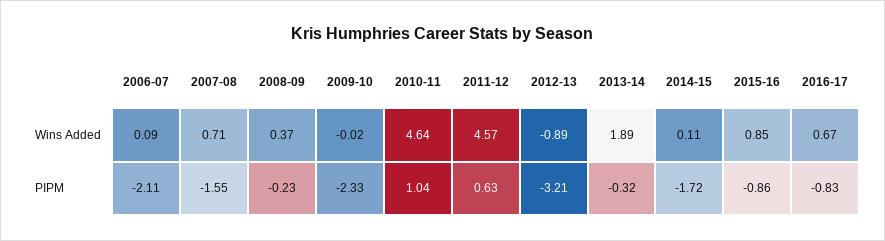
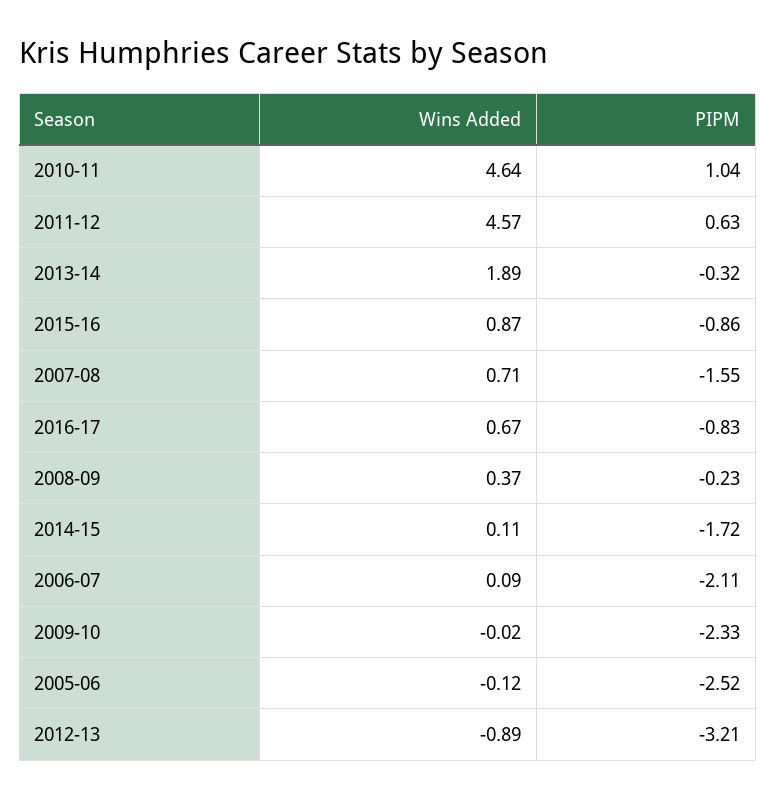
2015-16, Wins Added: 0.85 -> 0.87
2005-06, Wins Added: none -> -0.12
2005-06, PIPM: none -> -2.52

